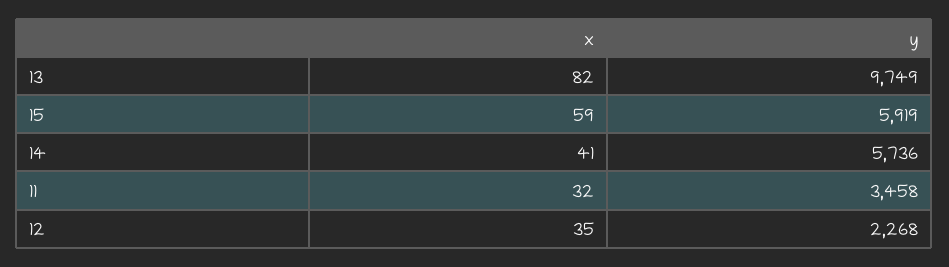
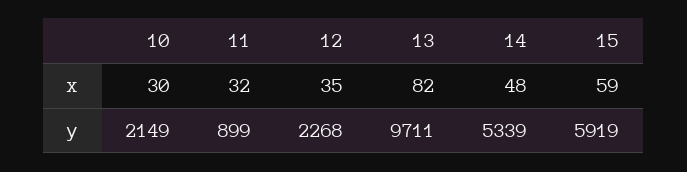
y, 13: 9749 -> 9711
x, 14: 41 -> 48
y, 14: 5736 -> 5339
y, 11: 3458 -> 899
x, 10: none -> 30
y, 10: none -> 2149

